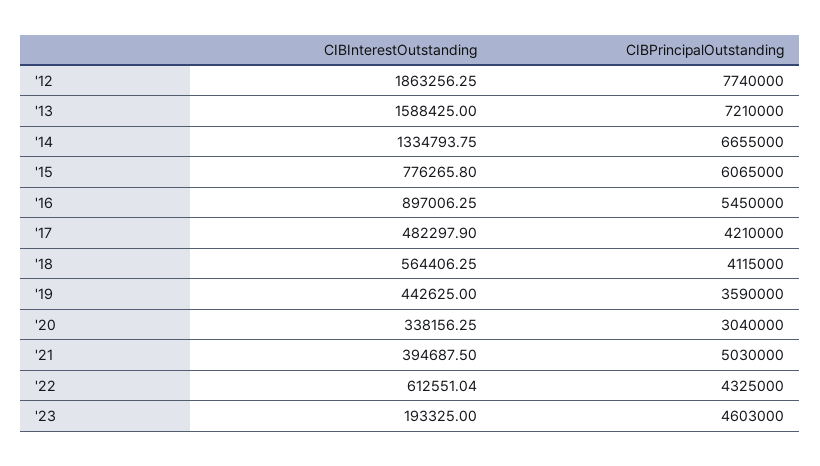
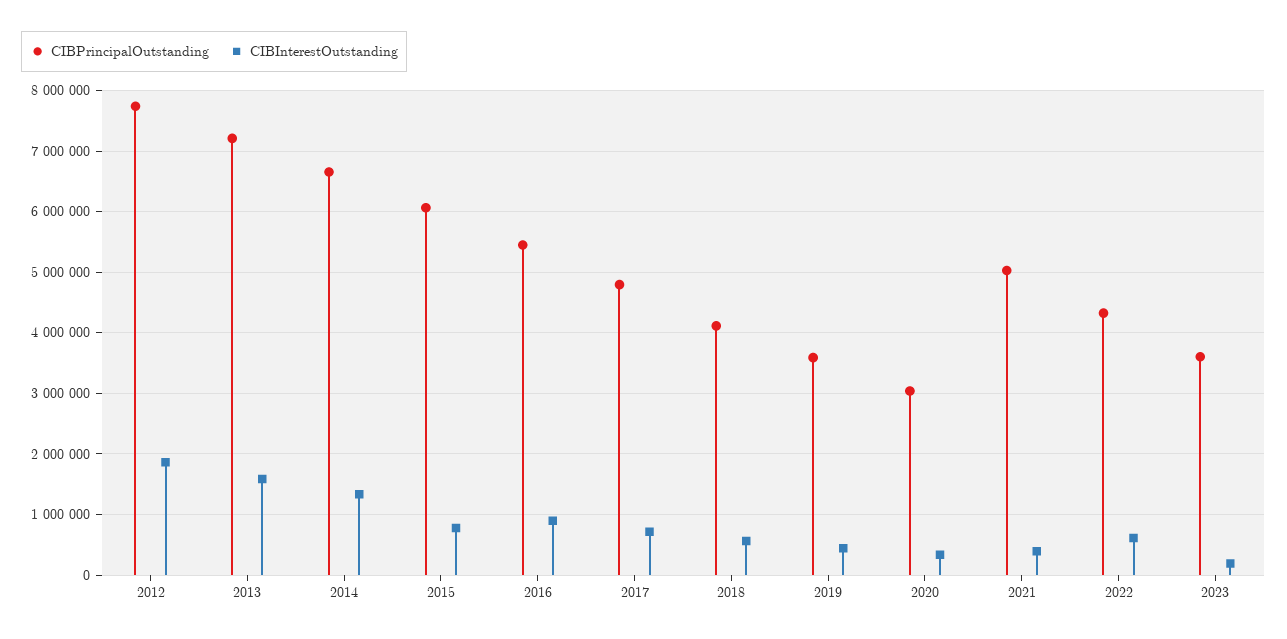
CIBInterestOutstanding, '17: 482297.9 -> 700000
CIBPrincipalOutstanding, '17: 4210000 -> 4800000
CIBPrincipalOutstanding, '23: 4603000 -> 3600000

